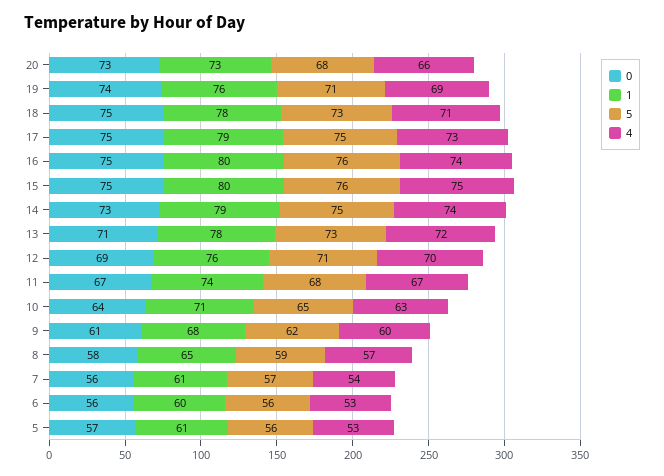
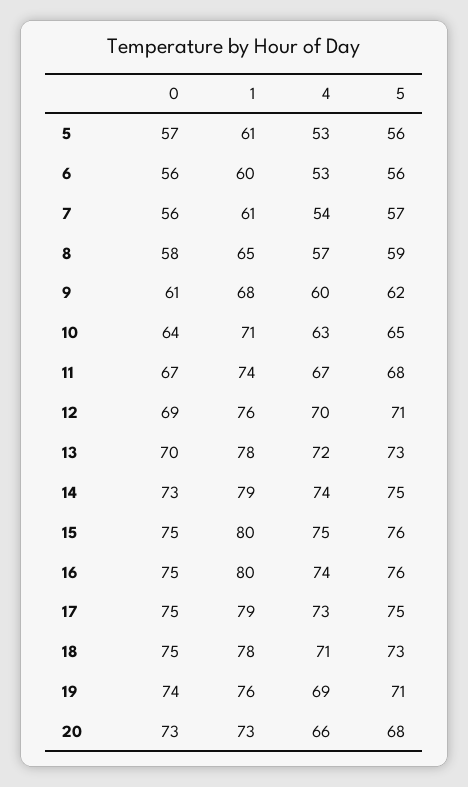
0, 13: 71 -> 70

